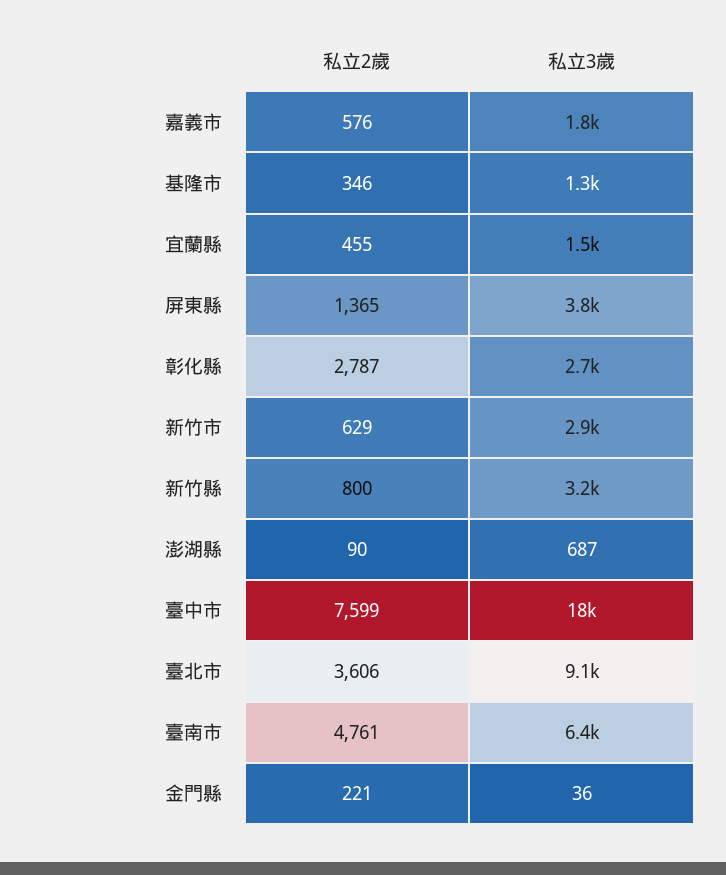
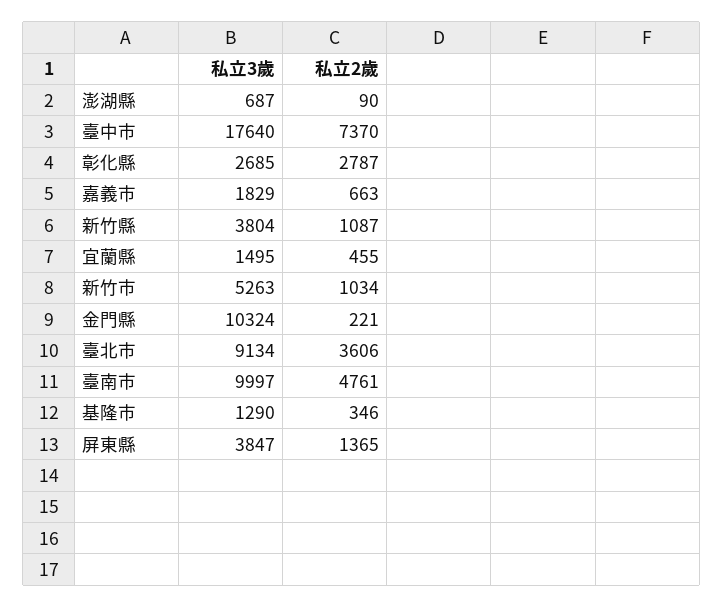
私立2歲, 嘉義市: 576 -> 663
私立2歲, 新竹市: 629 -> 1034
私立3歲, 新竹市: 2900 -> 5263
私立2歲, 新竹縣: 800 -> 1087
私立3歲, 新竹縣: 3200 -> 3804
私立2歲, 臺中市: 7599 -> 7370
私立3歲, 臺南市: 6400 -> 9997
私立3歲, 金門縣: 36 -> 10324

